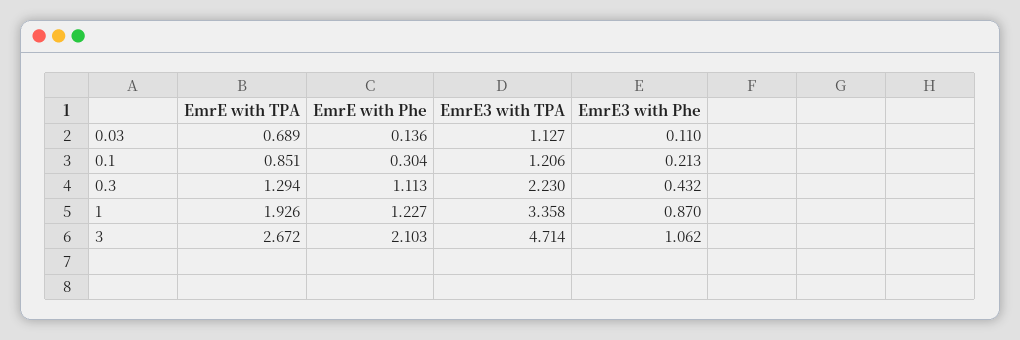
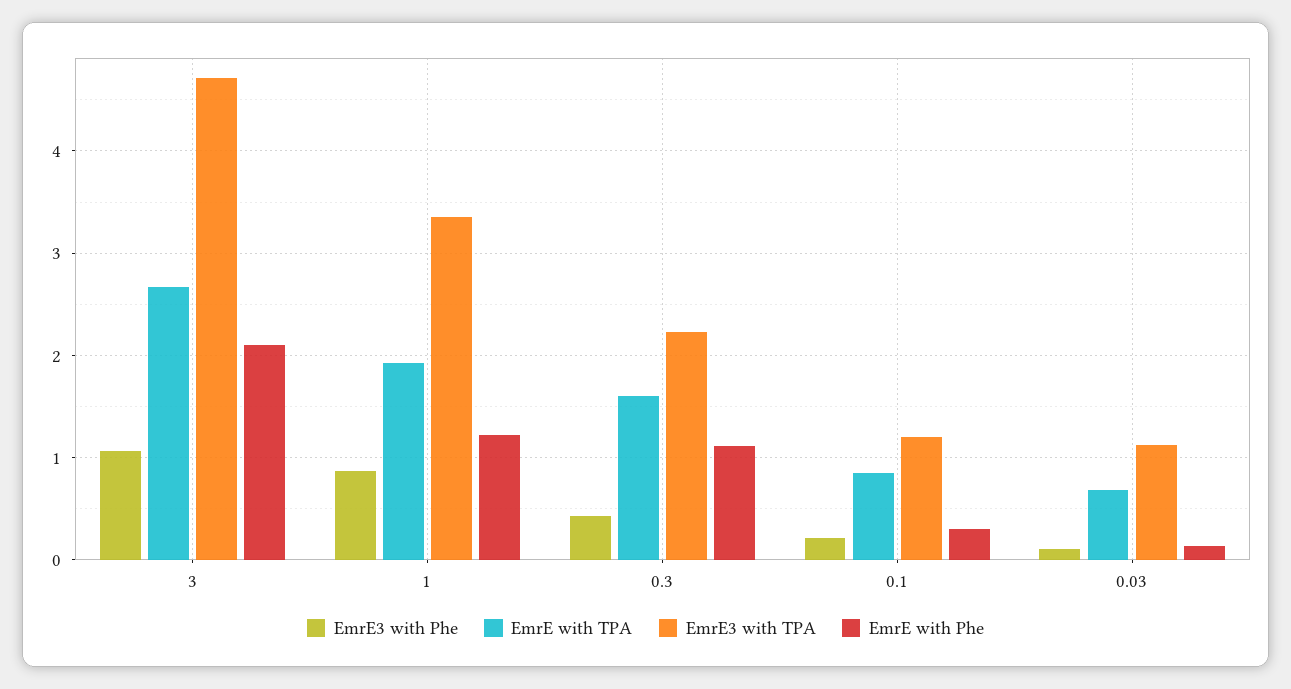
EmrE with TPA, 0.3: 1.294 -> 1.6

